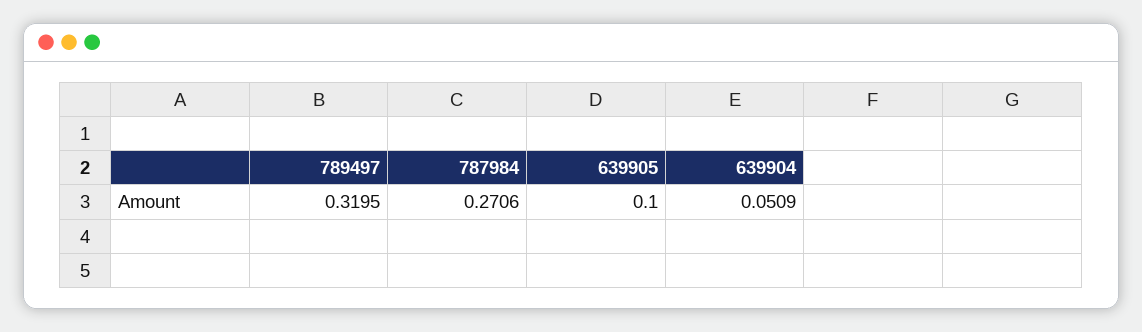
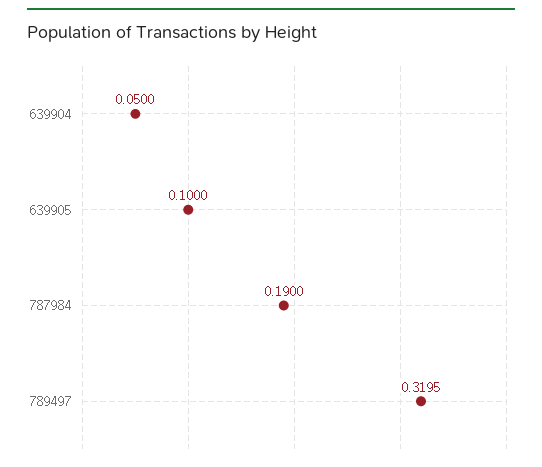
787984: 0.2706 -> 0.19
639904: 0.0509 -> 0.05

